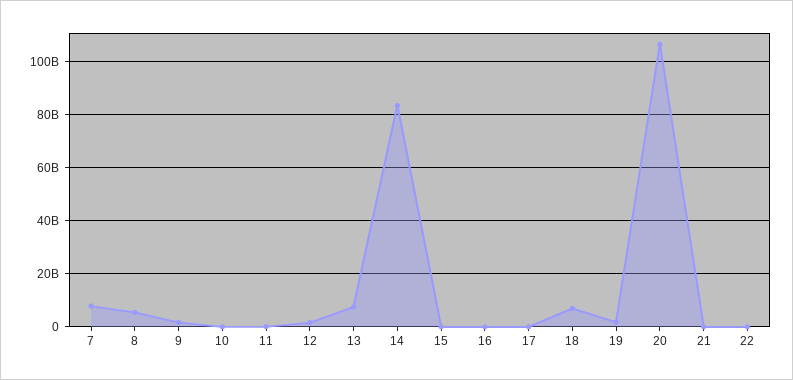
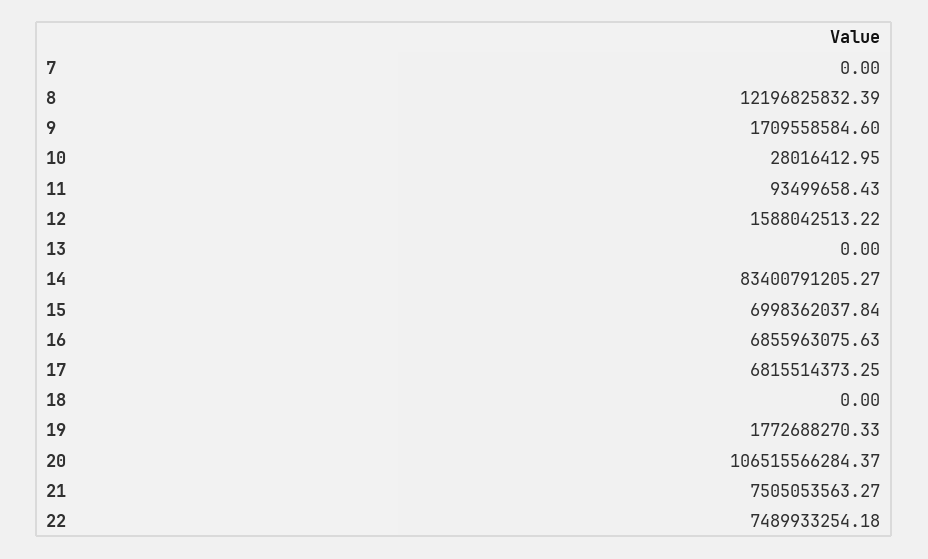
7: 7500000000 -> 0
8: 5000000000 -> 12196825832.39
13: 7500000000 -> 0
15: 0 -> 6998362037.84
16: 0 -> 6855963075.63
17: 0 -> 6815514373.25
18: 7500000000 -> 0
21: 0 -> 7505053563.27
22: 0 -> 7489933254.18

